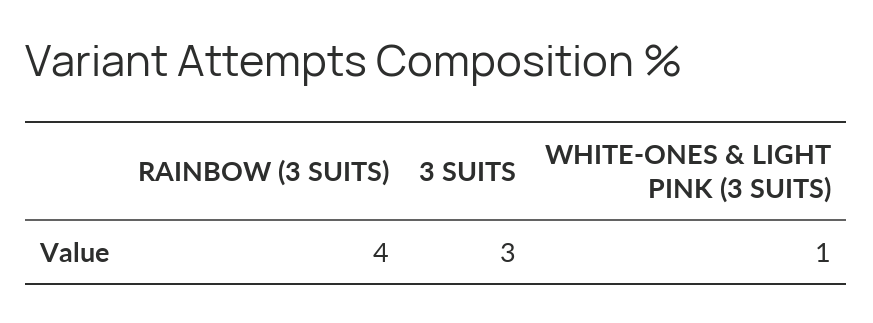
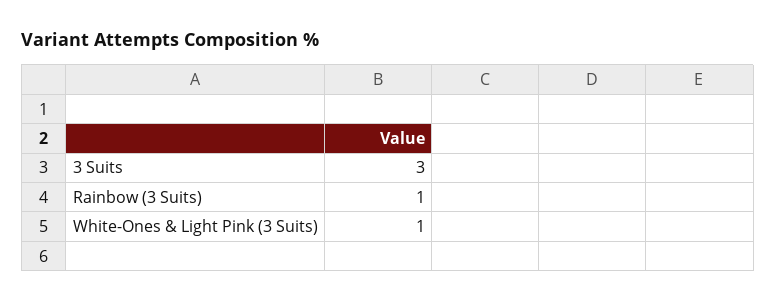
RAINBOW (3 SUITS): 4 -> 1

